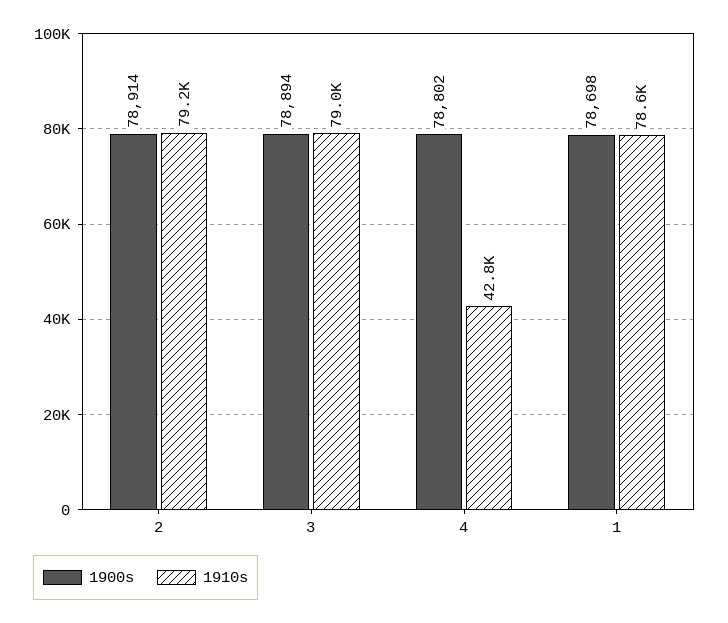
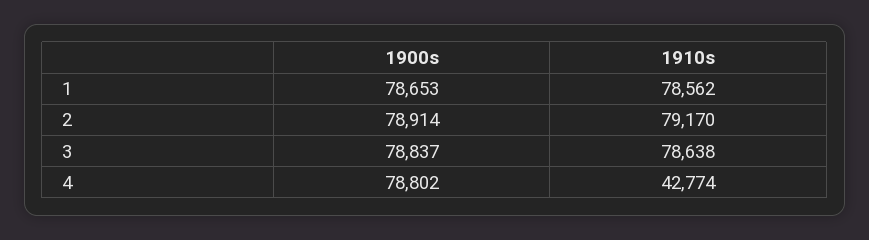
1900s, 3: 78894 -> 78837
1910s, 3: 79000 -> 78638
1900s, 1: 78698 -> 78653

